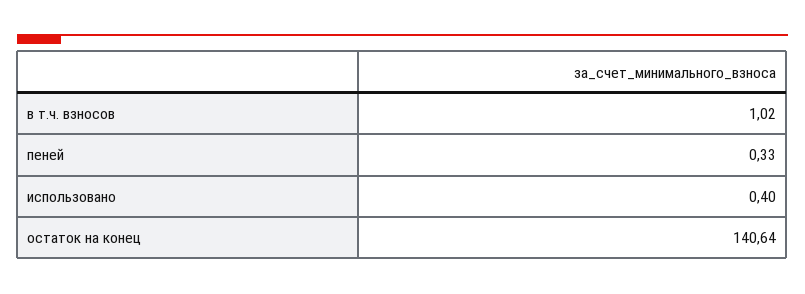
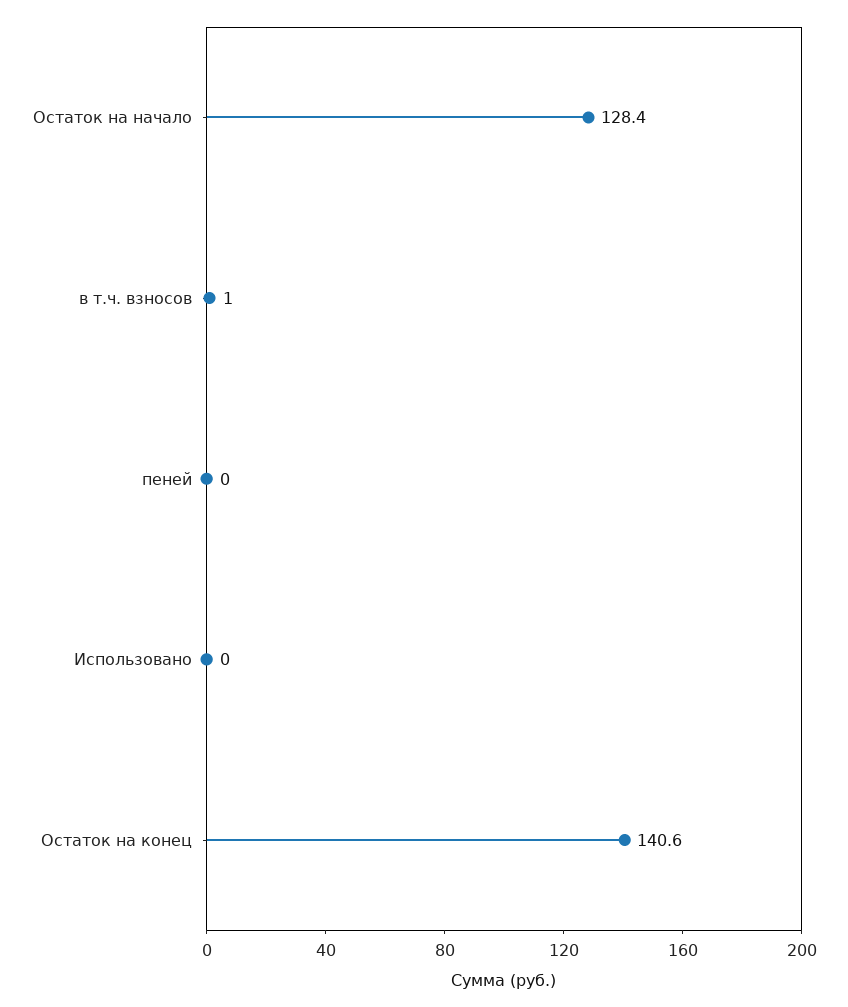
пеней: 0.33 -> 0
использовано: 0.4 -> 0
Остаток на начало: none -> 128.4

